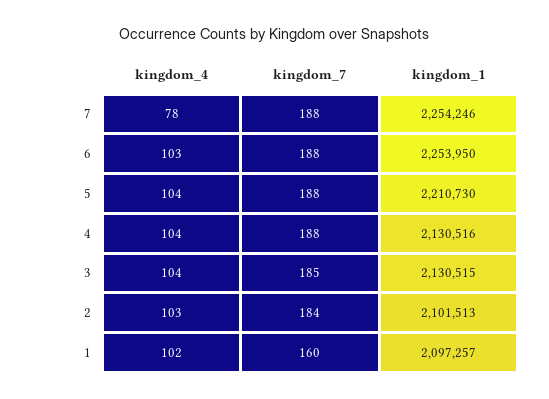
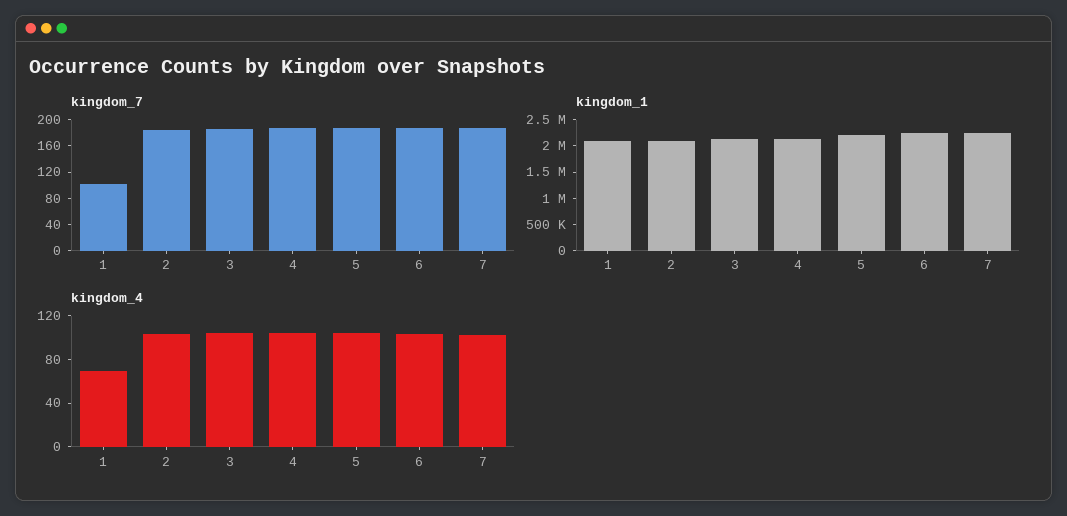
kingdom_4, 7: 78 -> 100
kingdom_4, 1: 102 -> 70
kingdom_7, 1: 160 -> 100

